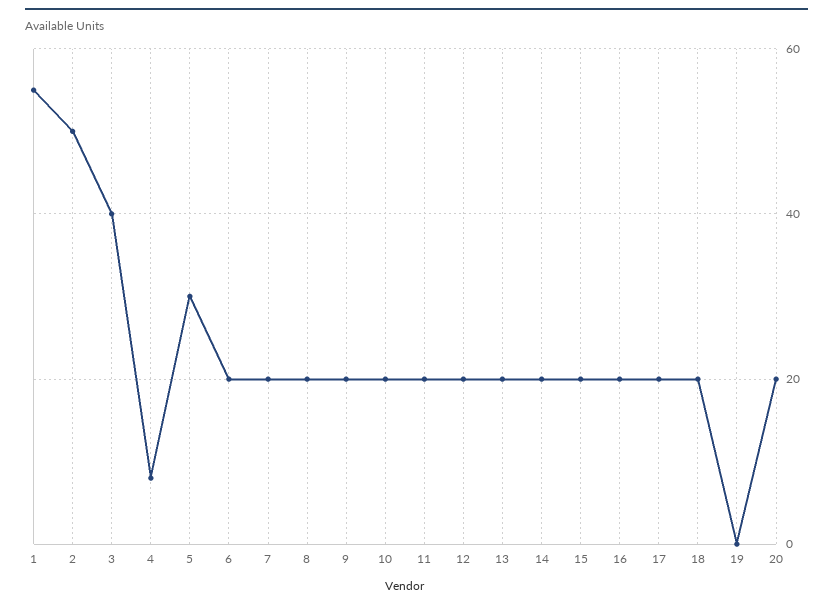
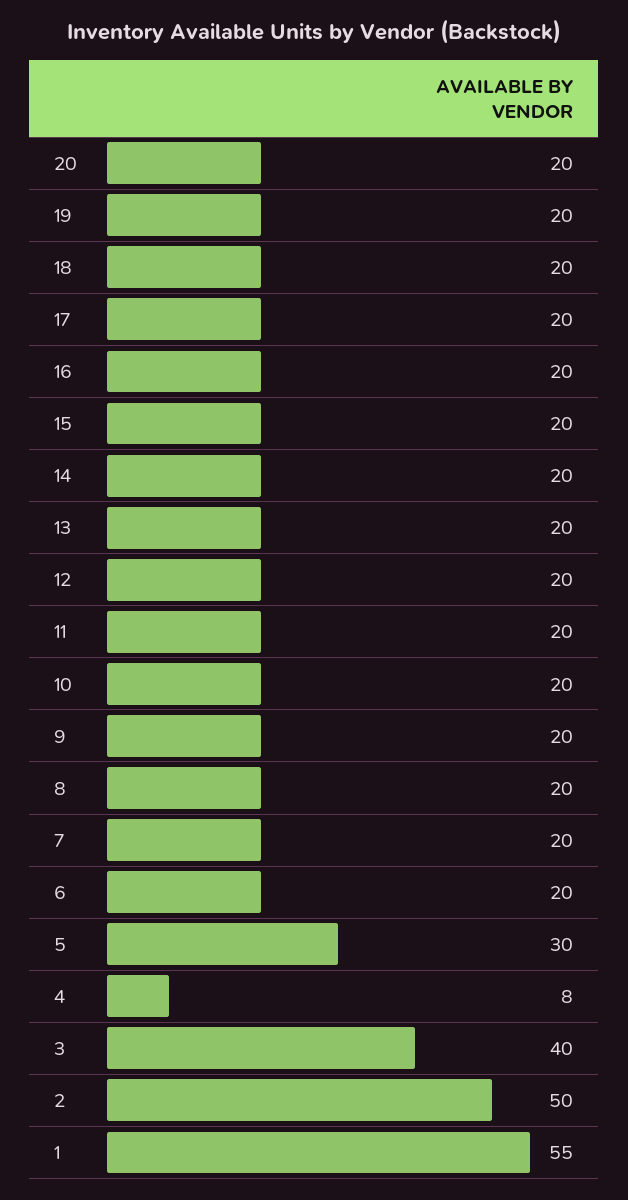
19: 0 -> 20

